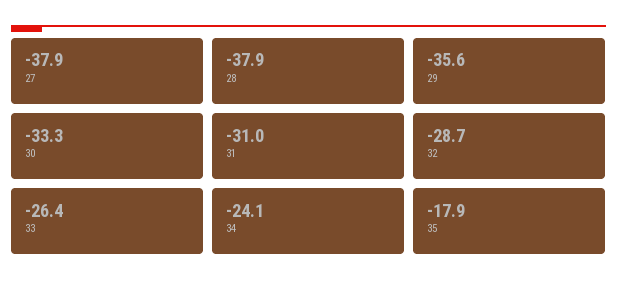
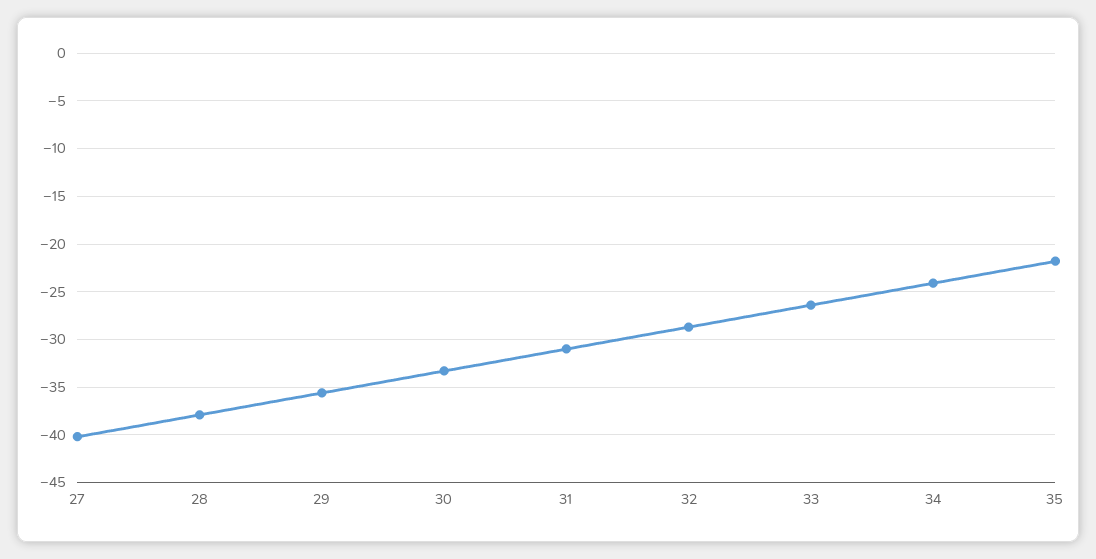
27: -37.9 -> -40
35: -17.9 -> -22

